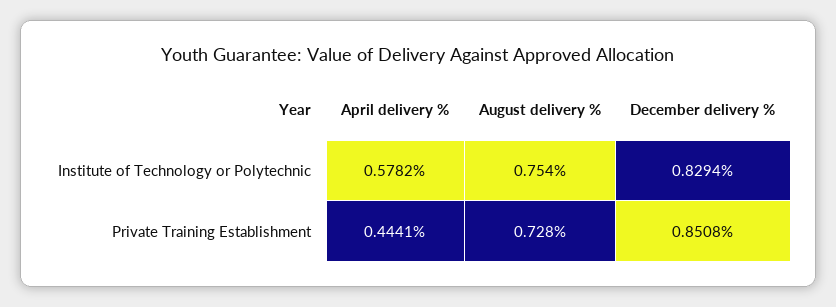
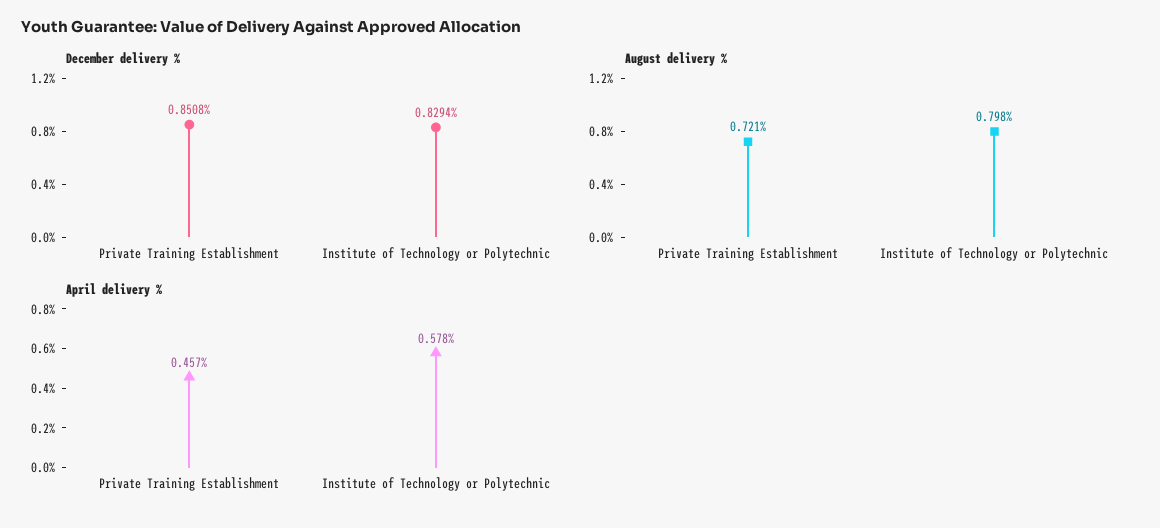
August delivery %, Institute of Technology or Polytechnic: 0.754 -> 0.798
April delivery %, Private Training Establishment: 0.4441 -> 0.457
August delivery %, Private Training Establishment: 0.728 -> 0.721

